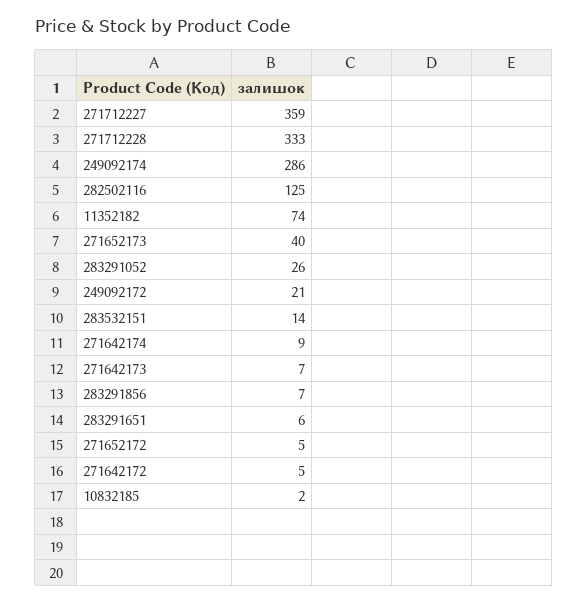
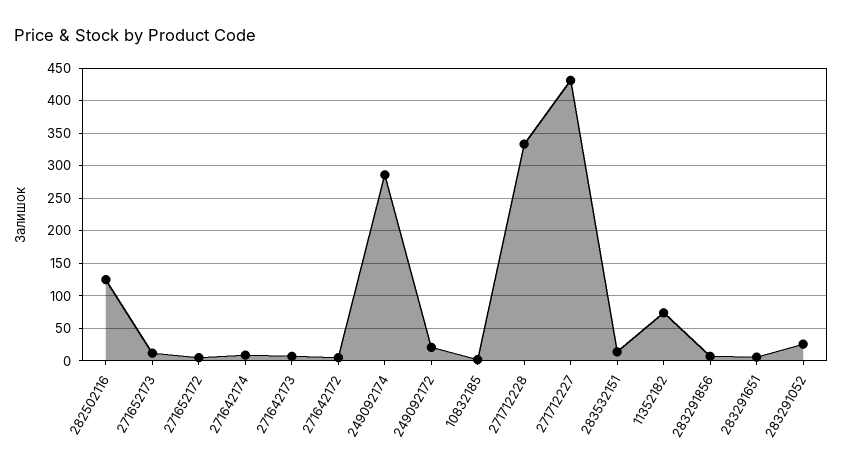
271712227: 359 -> 430
271652173: 40 -> 10

